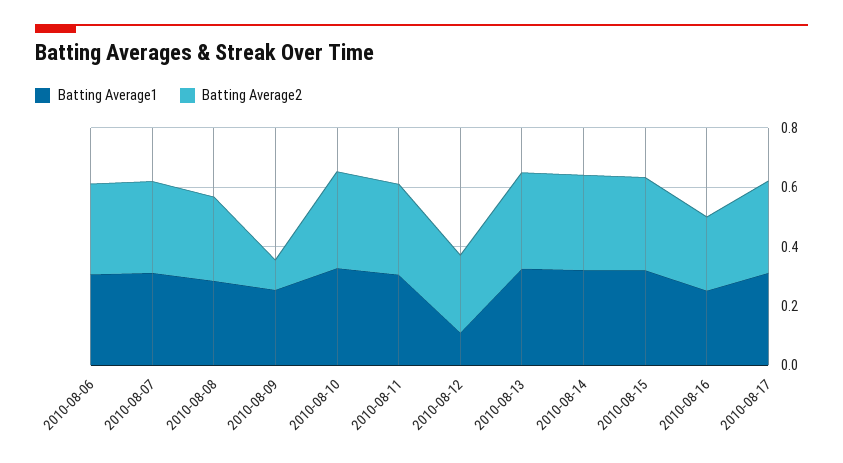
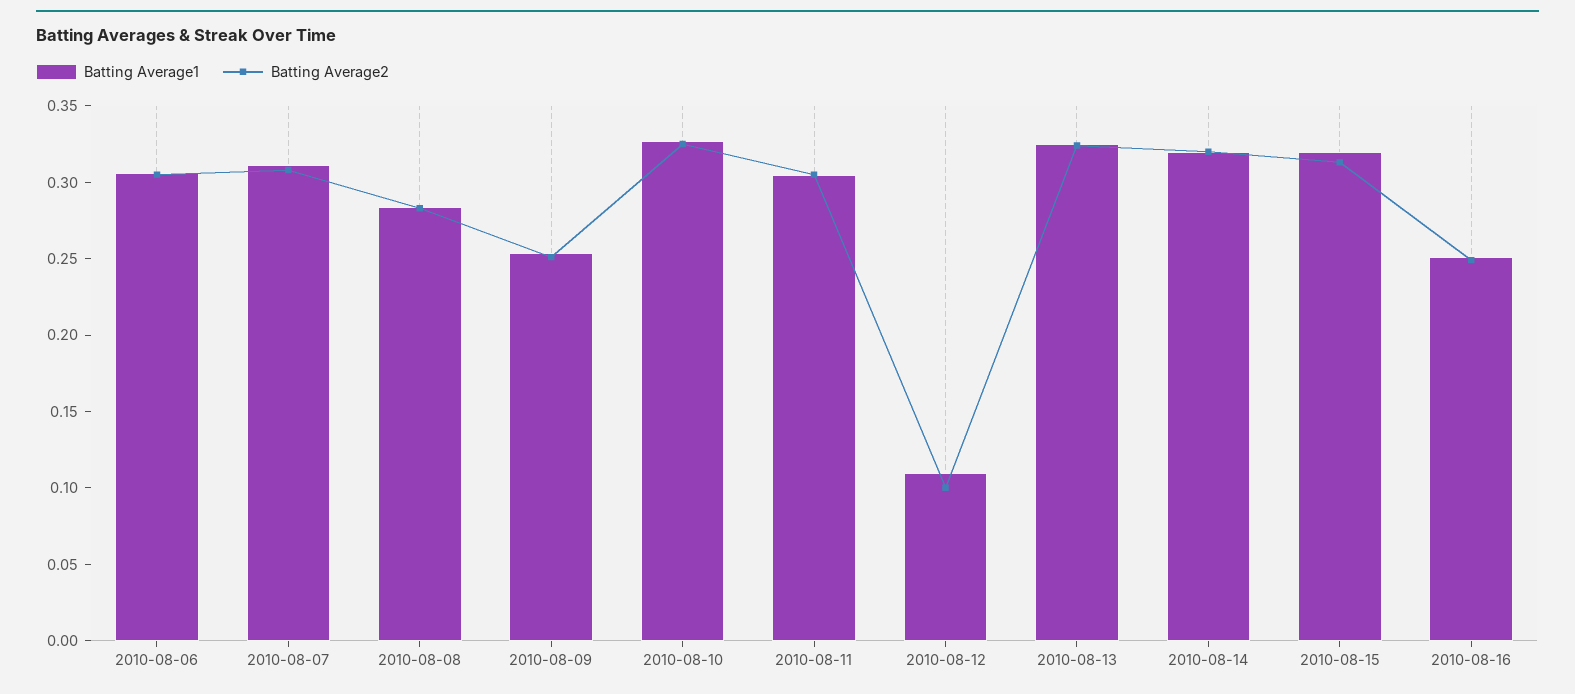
Batting Average2, 2010-08-09: 0.1 -> 0.25
Batting Average2, 2010-08-12: 0.25 -> 0.1
Batting Average1, 2010-08-17: 0.3 -> none
Batting Average2, 2010-08-17: 0.3 -> none

